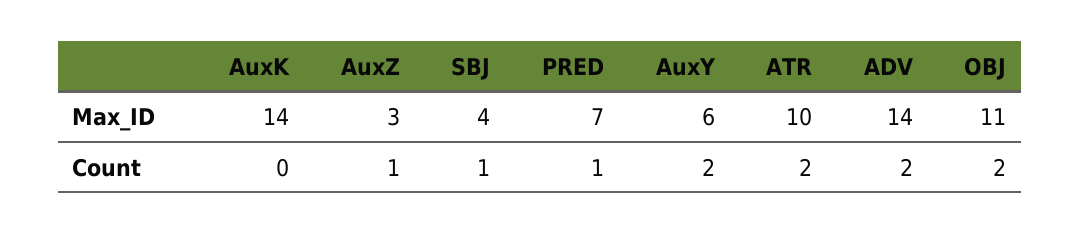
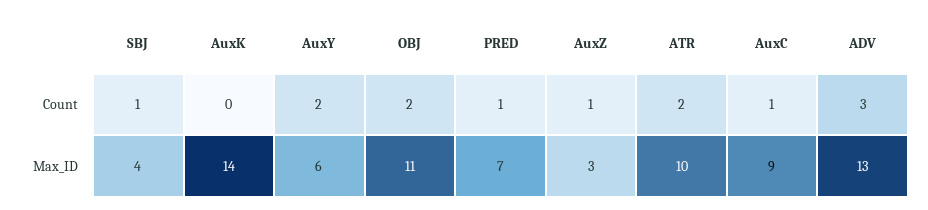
ADV, Max_ID: 14 -> 13
ADV, Count: 2 -> 3
AuxC, Count: none -> 1
AuxC, Max_ID: none -> 9

